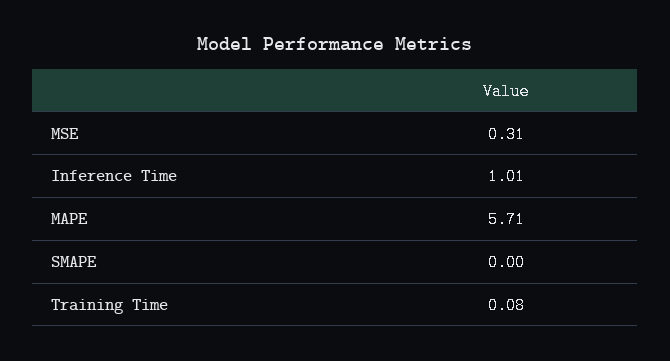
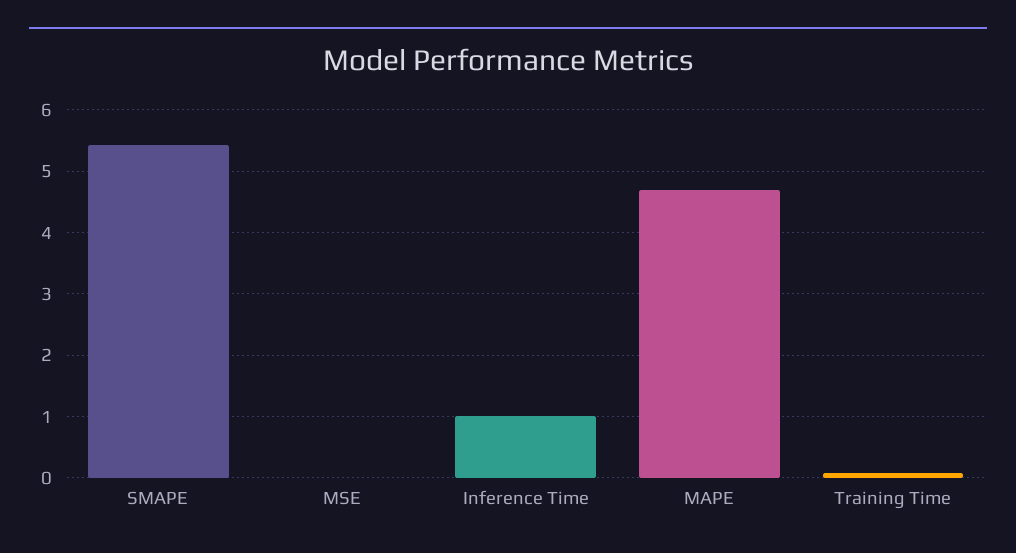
MSE: 0.31 -> 0
MAPE: 5.71 -> 4.7
SMAPE: 0 -> 5.4

